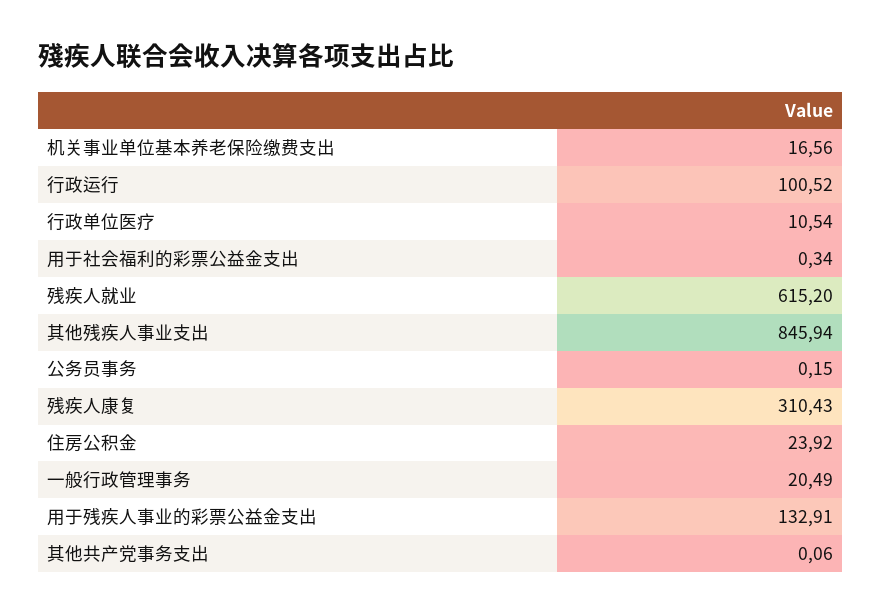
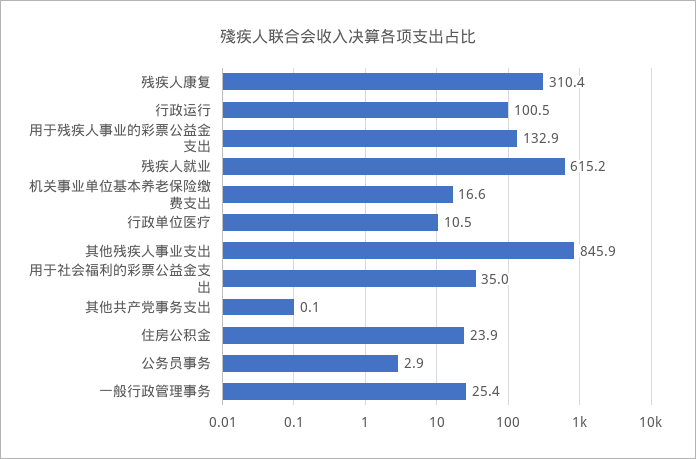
用于社会福利的彩票公益金支出: 0.34 -> 35
公务员事务: 0.15 -> 2.9
一般行政管理事务: 20.49 -> 25.4

